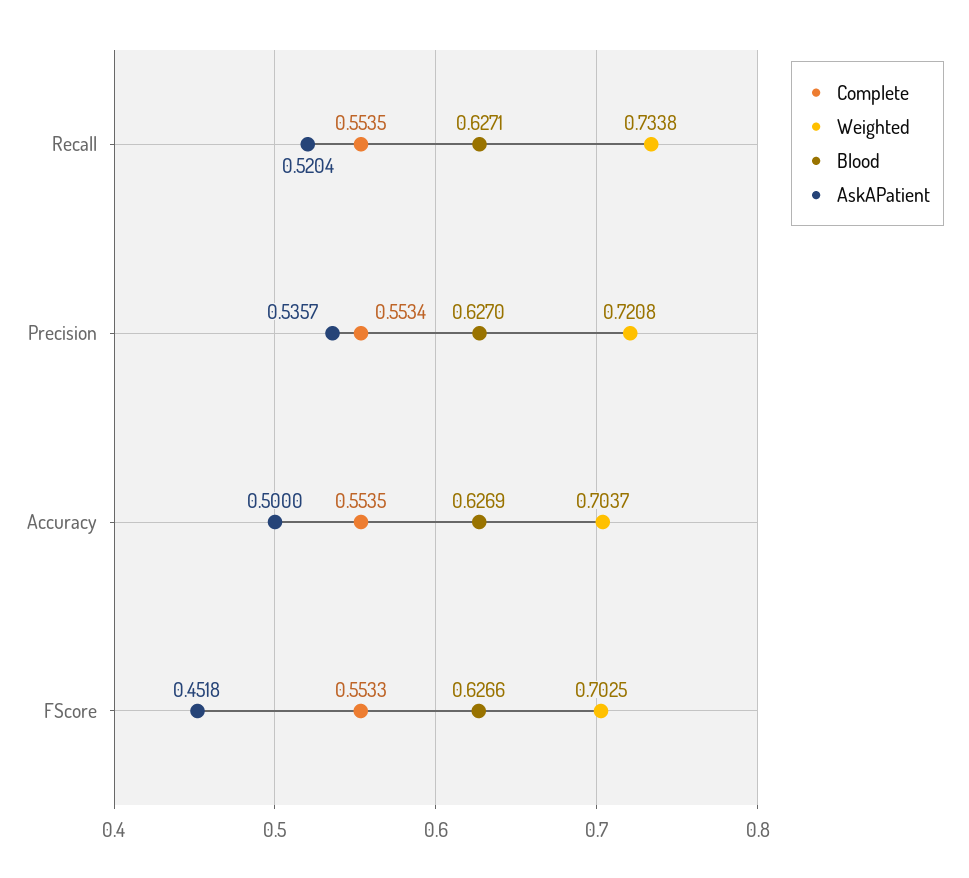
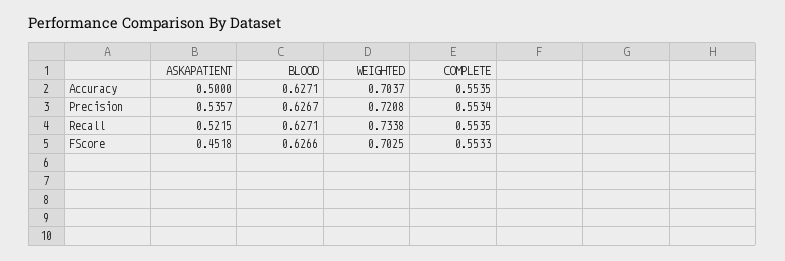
AskAPatient, Recall: 0.5204 -> 0.5215
Blood, Precision: 0.627 -> 0.6267
Blood, Accuracy: 0.6269 -> 0.6271

